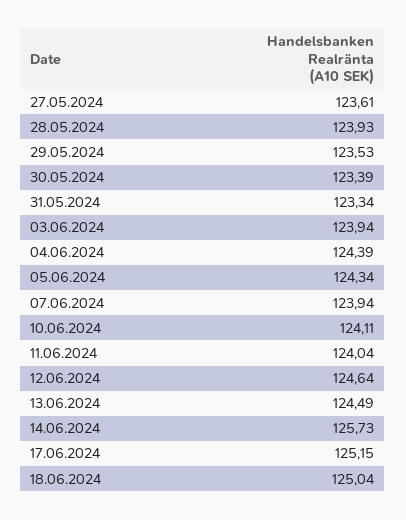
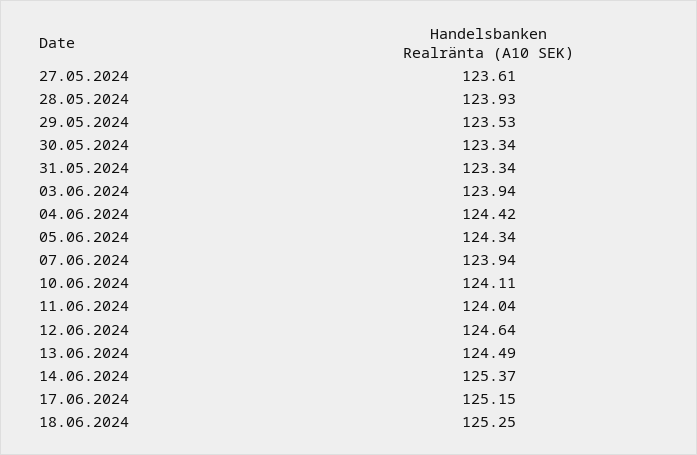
30.05.2024: 123.39 -> 123.34
04.06.2024: 124.39 -> 124.42
14.06.2024: 125.73 -> 125.37
18.06.2024: 125.04 -> 125.25

